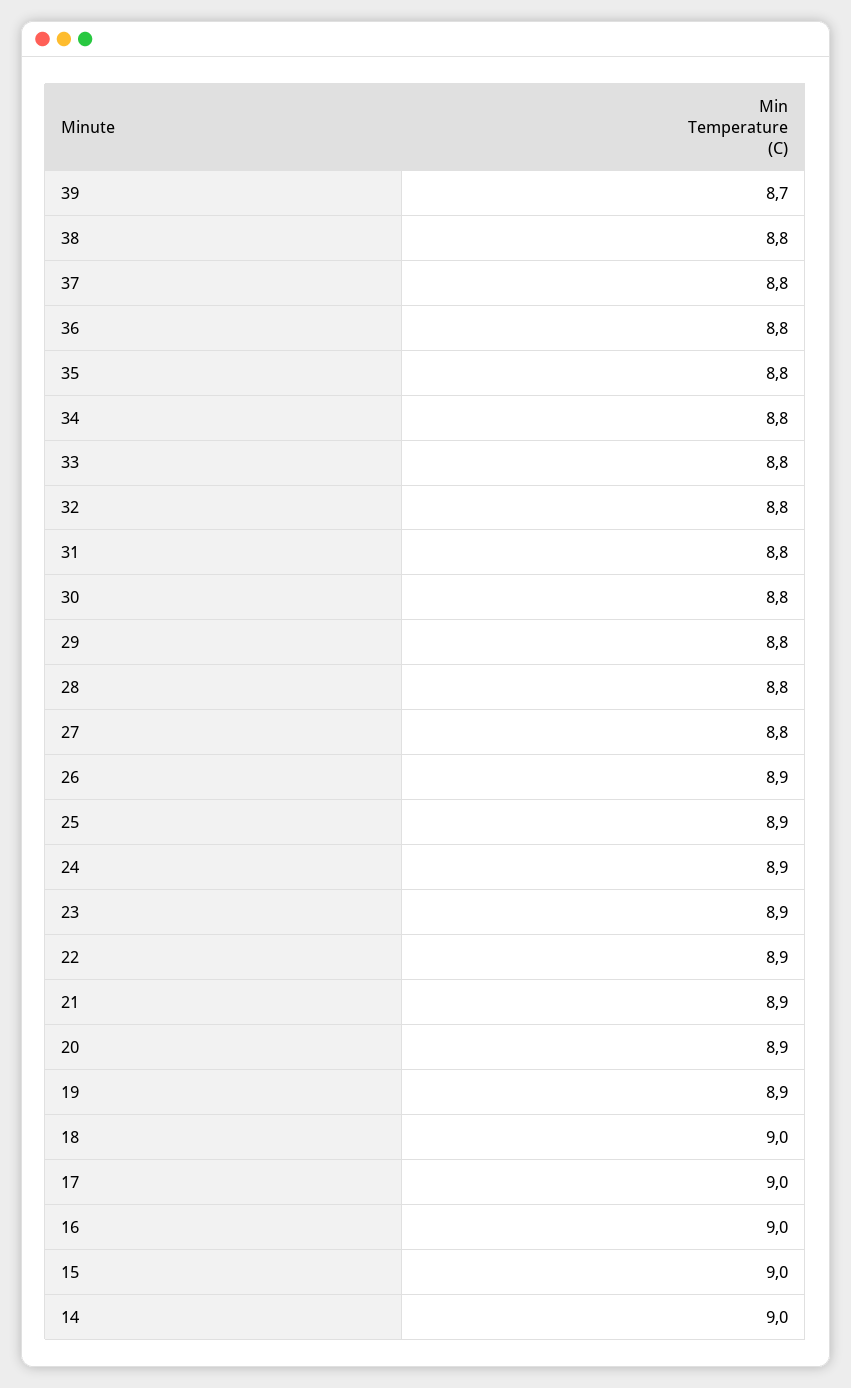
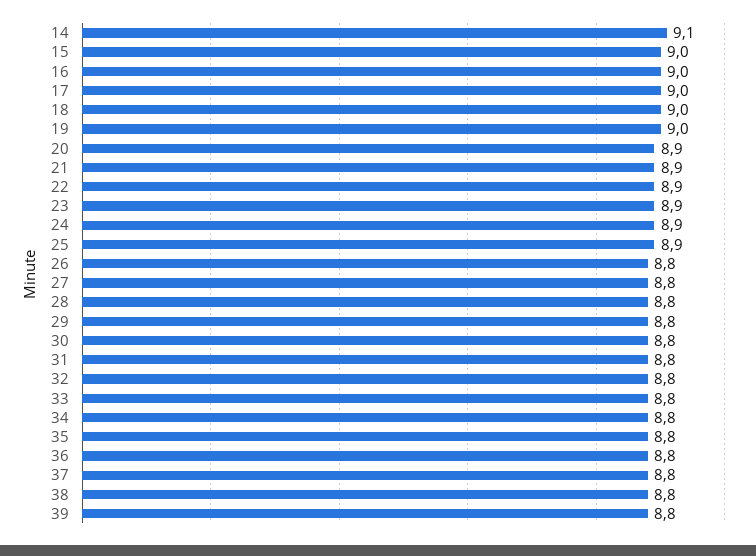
39: 8.7 -> 8.8
26: 8.9 -> 8.8
19: 8.9 -> 9
14: 9 -> 9.1

